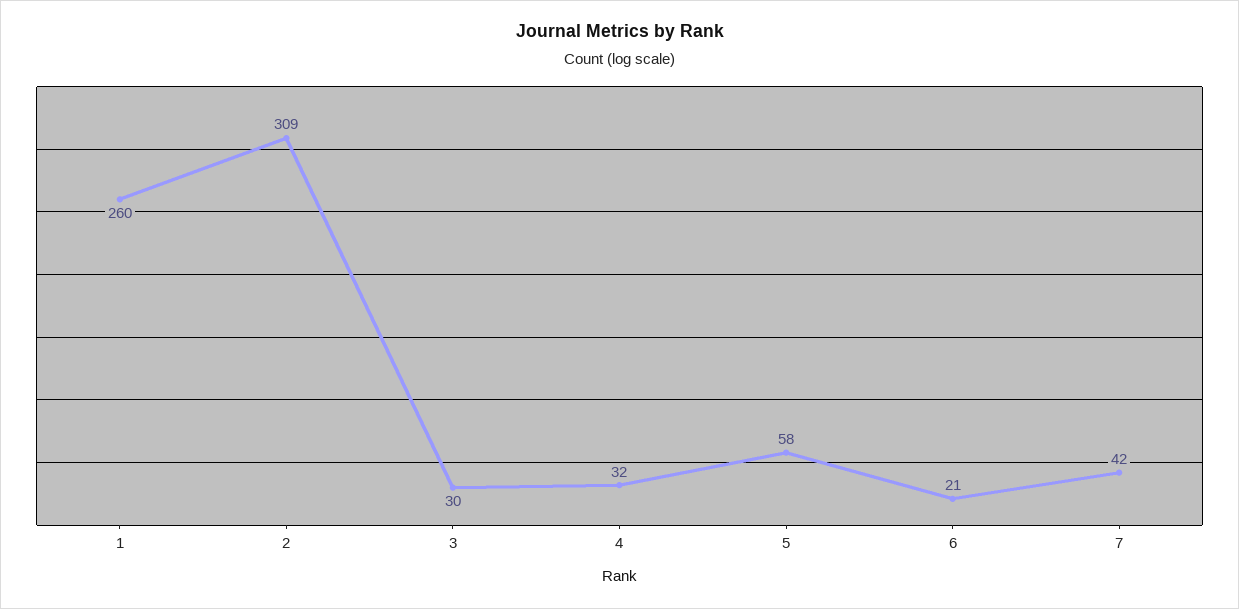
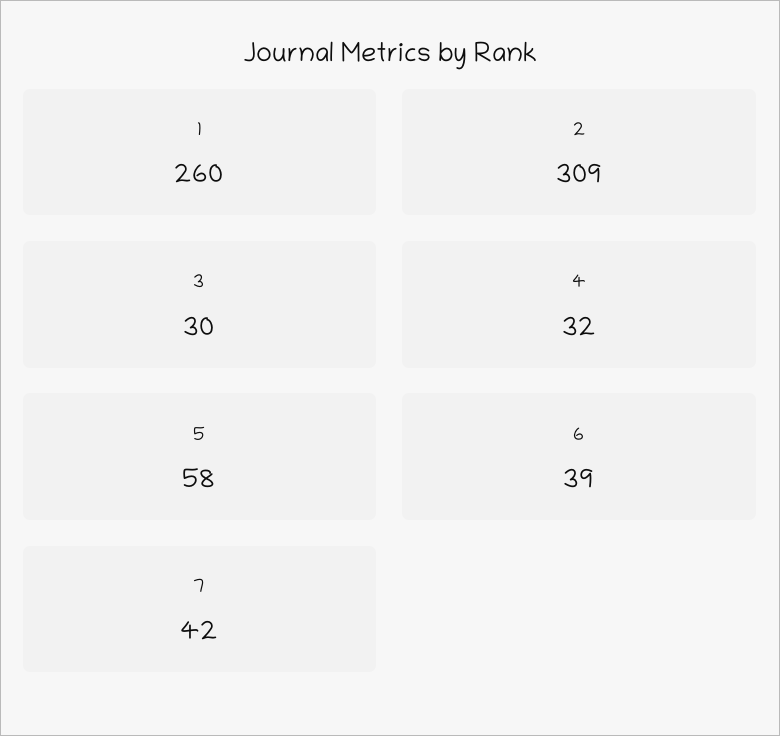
6: 21 -> 39

